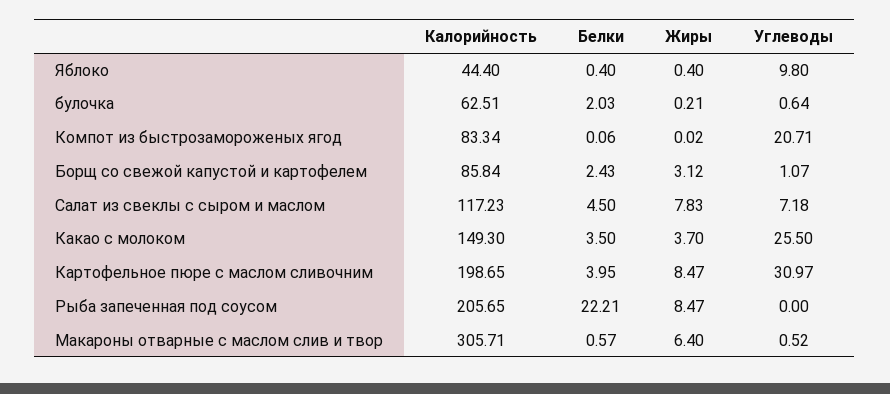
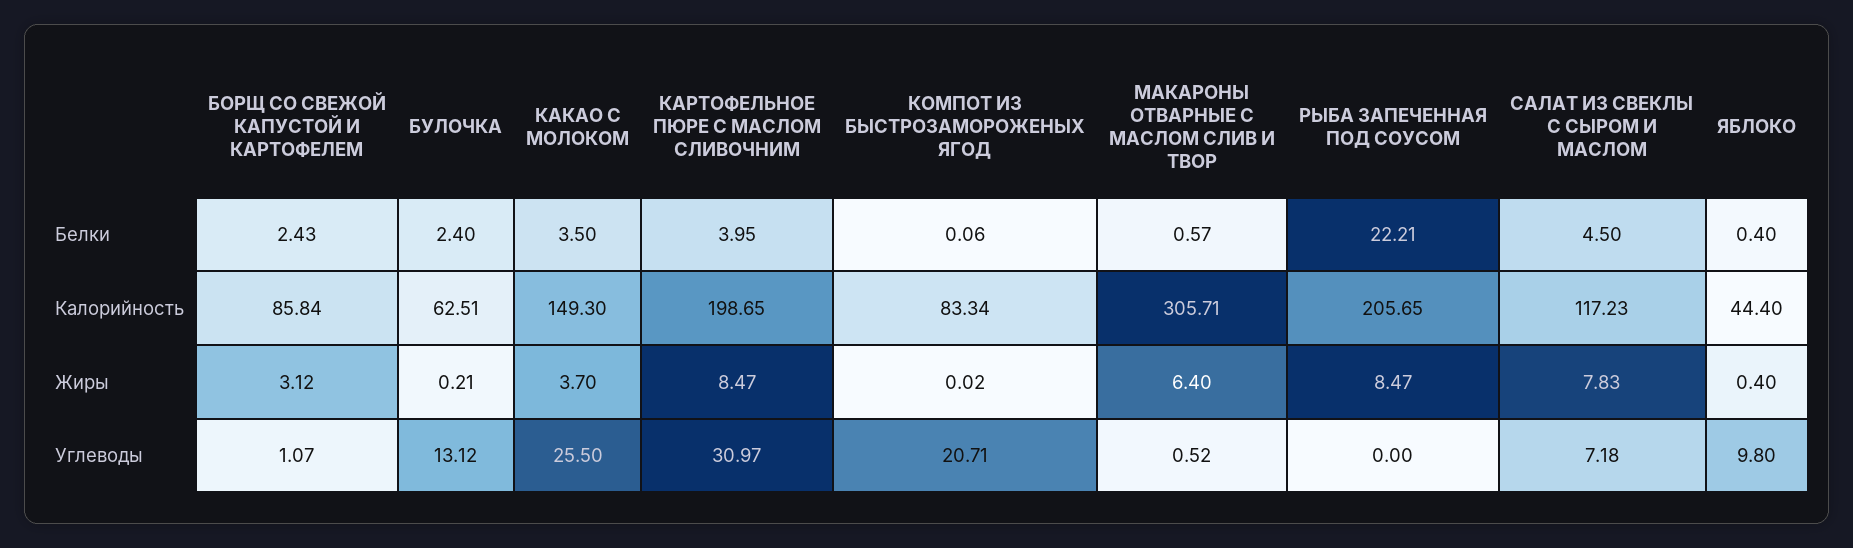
Белки, булочка: 2.03 -> 2.4
Углеводы, булочка: 0.64 -> 13.12

